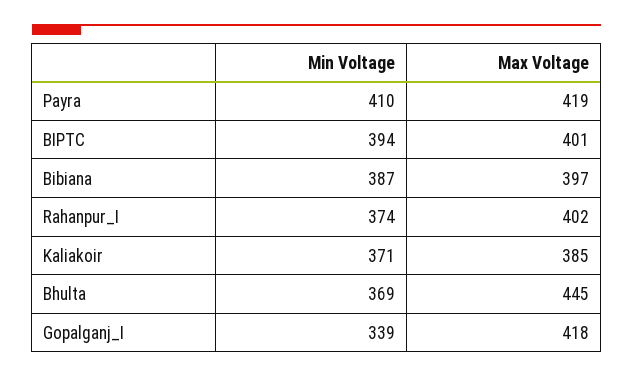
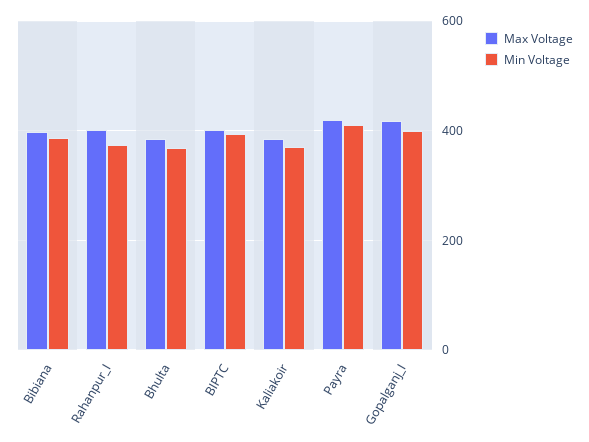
Max Voltage, Bhulta: 445 -> 380
Min Voltage, Gopalganj_I: 339 -> 400

